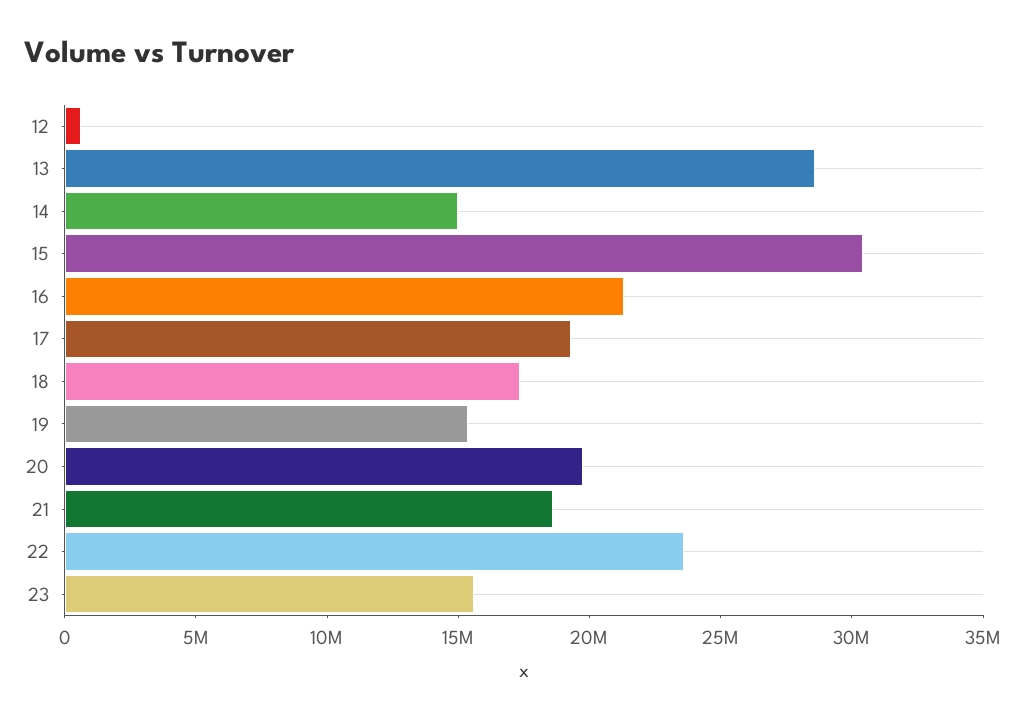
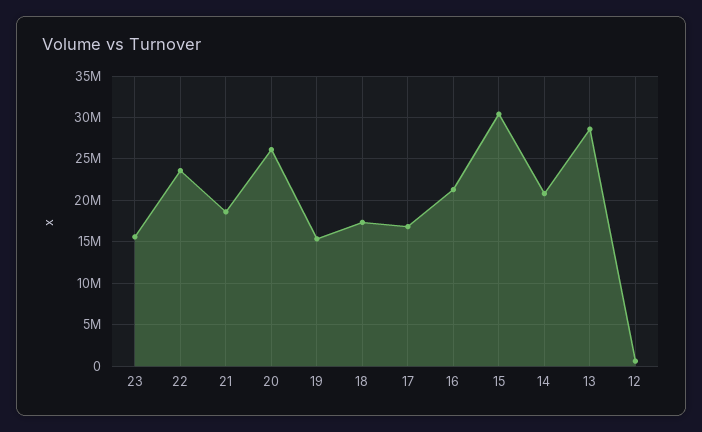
14: 15000000 -> 21000000
17: 19000000 -> 17000000
20: 20000000 -> 26000000

